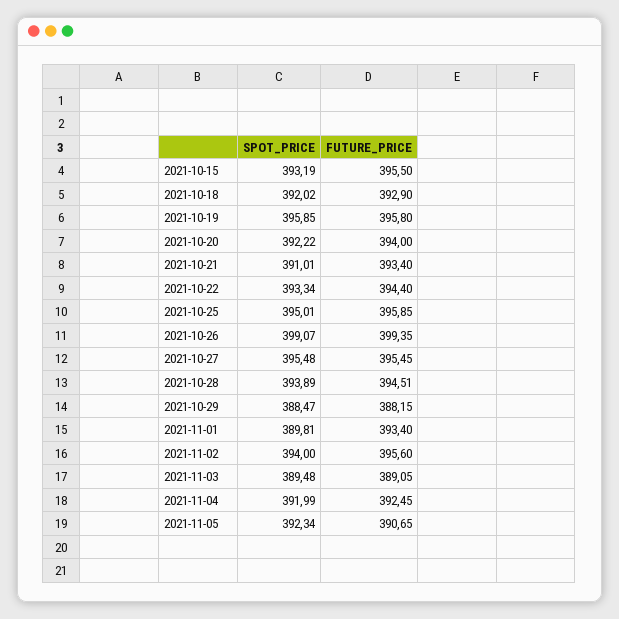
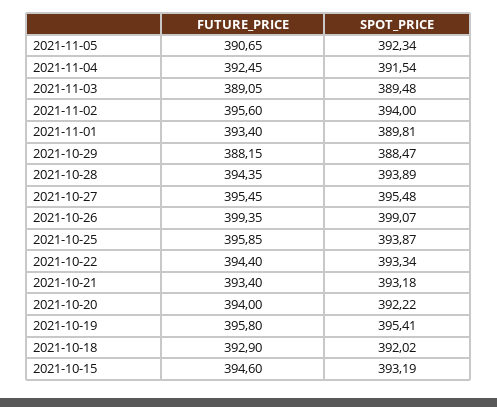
FUTURE_PRICE, 2021-10-15: 395.5 -> 394.6
SPOT_PRICE, 2021-10-19: 395.85 -> 395.41
SPOT_PRICE, 2021-10-21: 391.01 -> 393.18
SPOT_PRICE, 2021-10-25: 395.01 -> 393.87
FUTURE_PRICE, 2021-10-28: 394.51 -> 394.35
SPOT_PRICE, 2021-11-04: 391.99 -> 391.54

